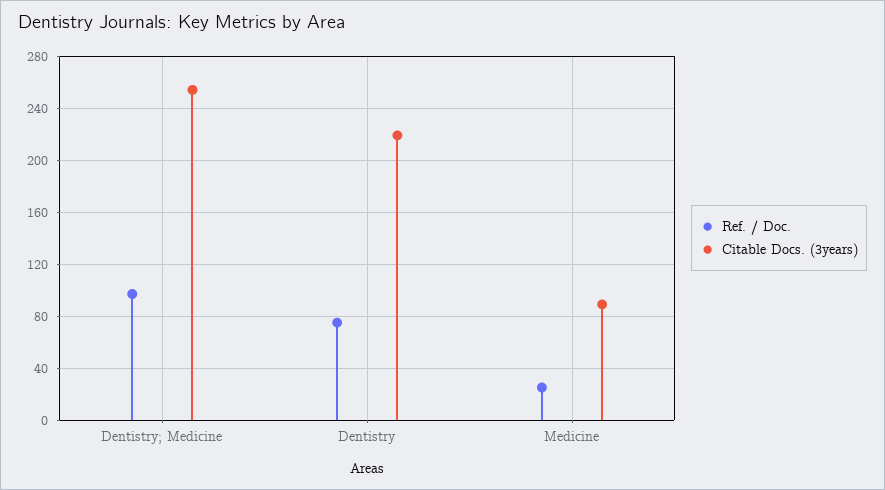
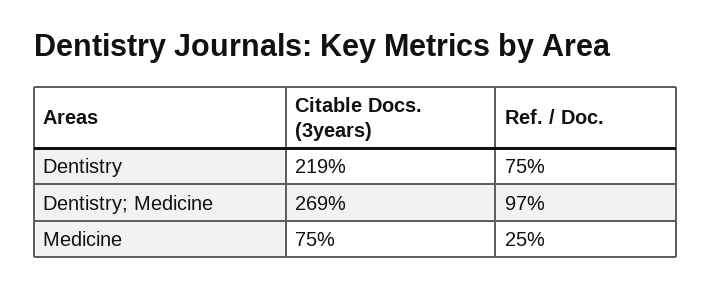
Citable Docs. (3years), Dentistry; Medicine: 255 -> 269
Citable Docs. (3years), Medicine: 90 -> 75

